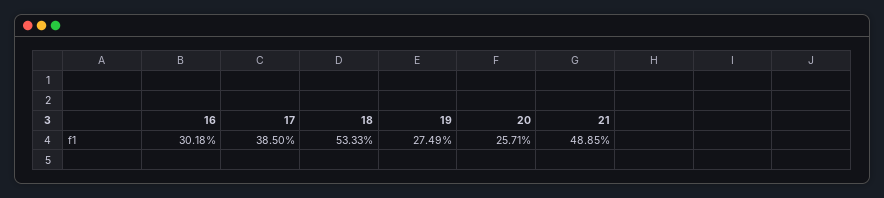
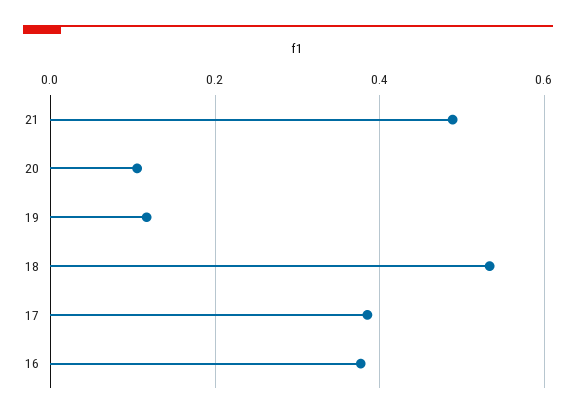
16: 0.3018 -> 0.38
19: 0.2749 -> 0.12
20: 0.2571 -> 0.1

